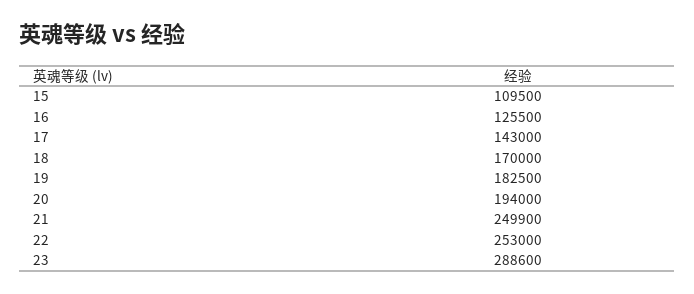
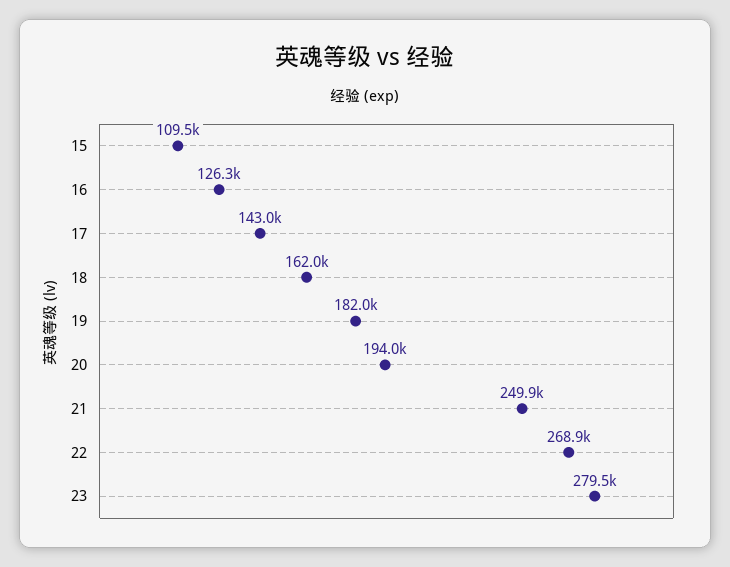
16: 125500 -> 126300
18: 170000 -> 162000
19: 182500 -> 182000
22: 253000 -> 268900
23: 288600 -> 279500

